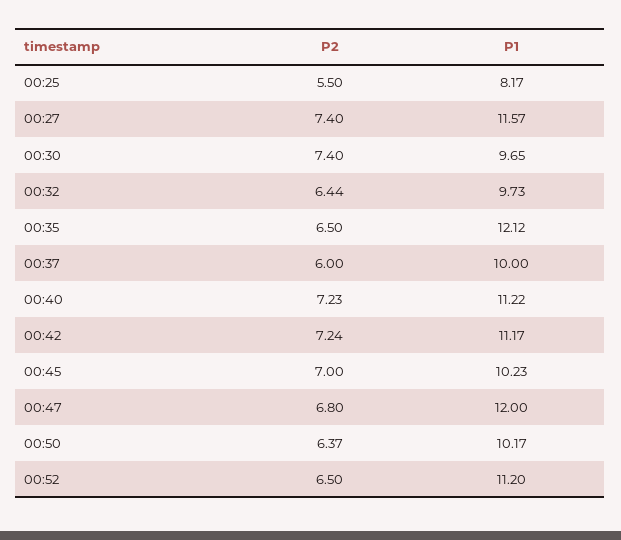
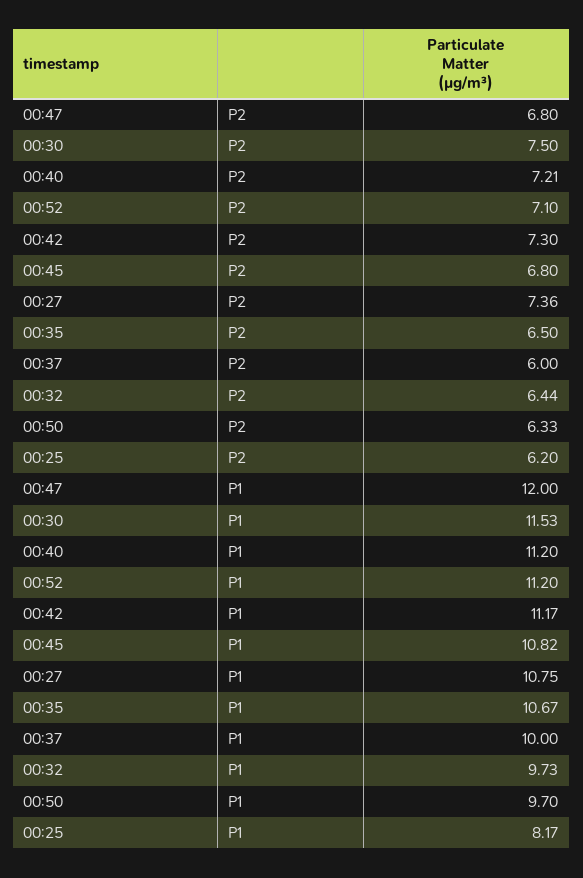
P2, 00:25: 5.5 -> 6.2
P2, 00:27: 7.4 -> 7.36
P1, 00:27: 11.57 -> 10.75
P2, 00:30: 7.4 -> 7.5
P1, 00:30: 9.65 -> 11.53
P1, 00:35: 12.12 -> 10.67
P2, 00:40: 7.23 -> 7.21
P1, 00:40: 11.22 -> 11.2
P2, 00:42: 7.24 -> 7.3
P2, 00:45: 7 -> 6.8
P1, 00:45: 10.23 -> 10.82
P2, 00:50: 6.37 -> 6.33
P1, 00:50: 10.17 -> 9.7
P2, 00:52: 6.5 -> 7.1

